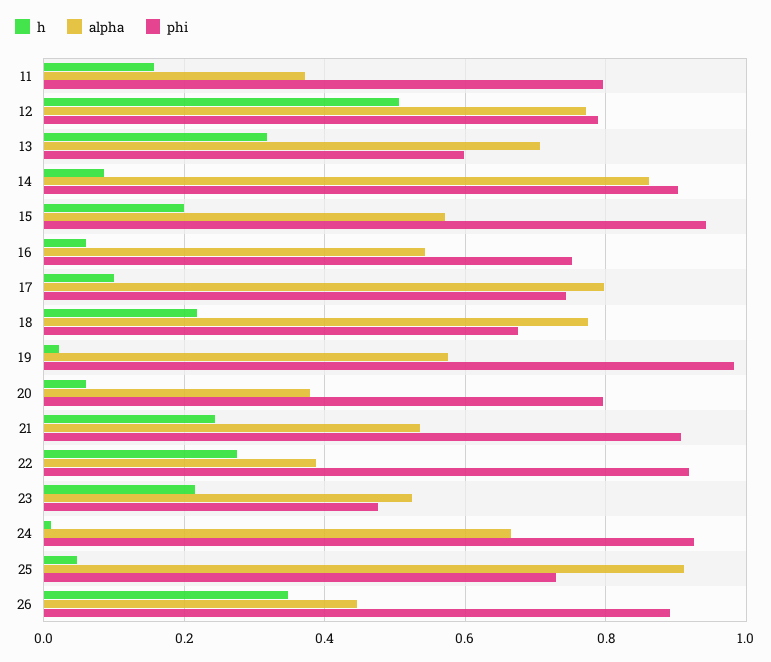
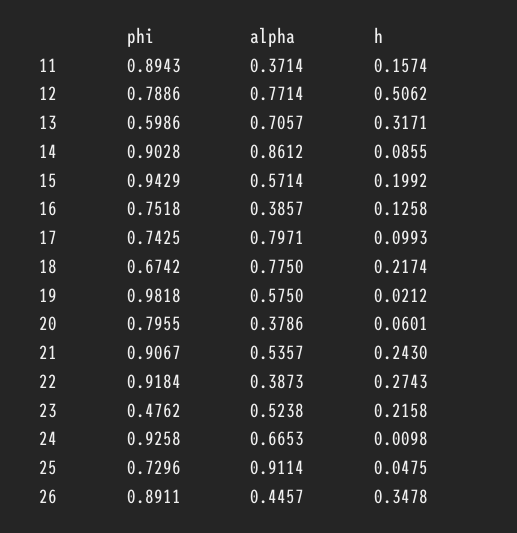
phi, 11: 0.8 -> 0.8943
h, 16: 0.06 -> 0.1258
alpha, 16: 0.54 -> 0.3857

